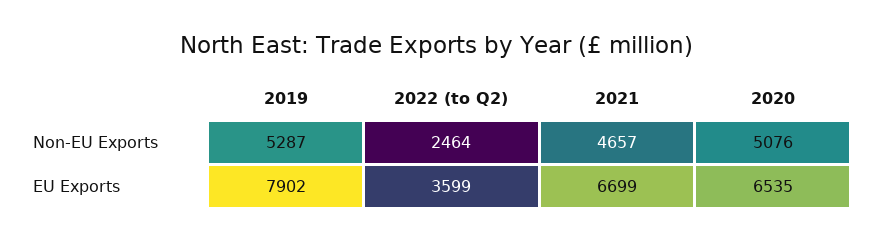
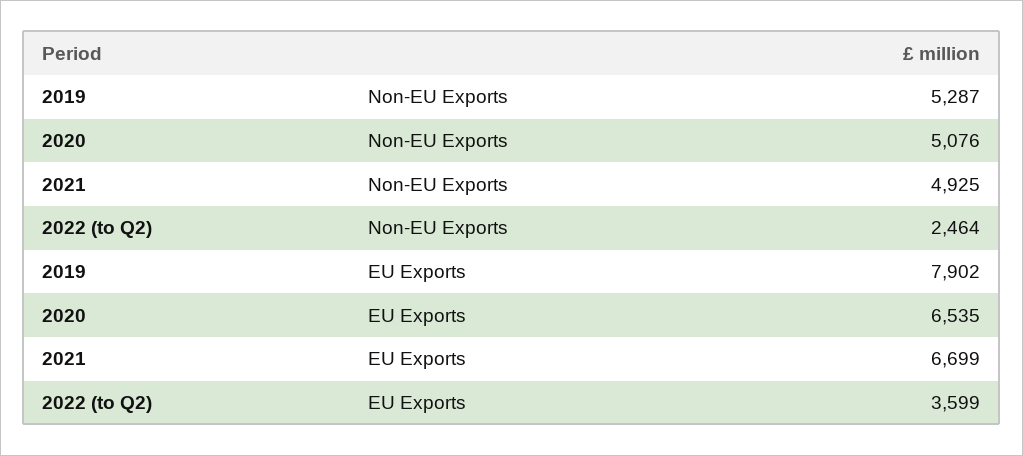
2021, Non-EU Exports: 4657 -> 4925

